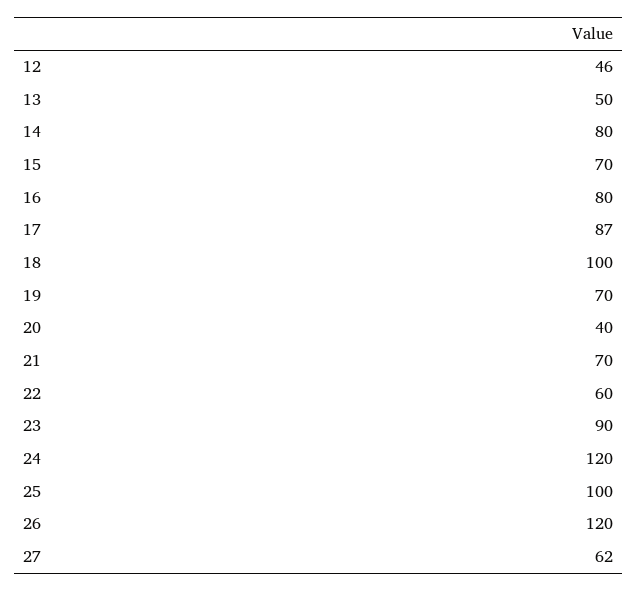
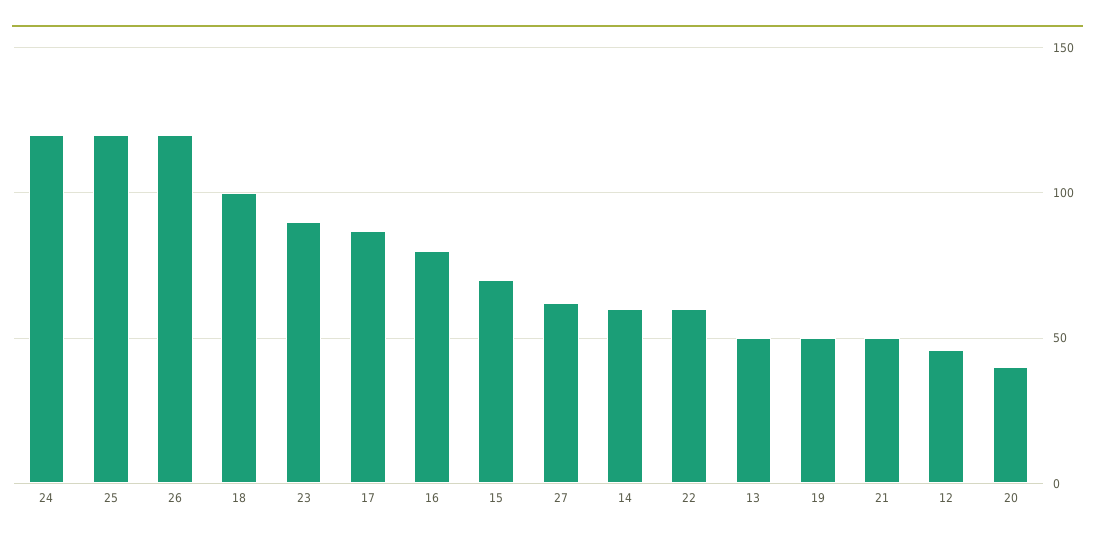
14: 80 -> 60
19: 70 -> 50
21: 70 -> 50
25: 100 -> 120

